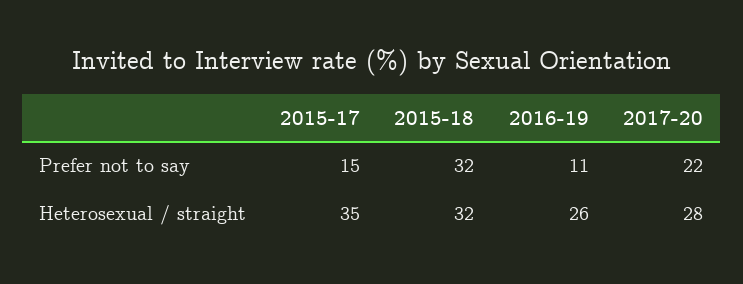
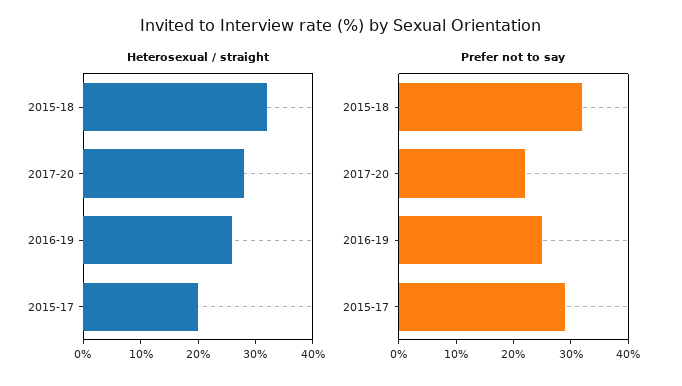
Prefer not to say, 2015-17: 15 -> 30
Prefer not to say, 2016-19: 11 -> 25
Heterosexual / straight, 2015-17: 35 -> 20

